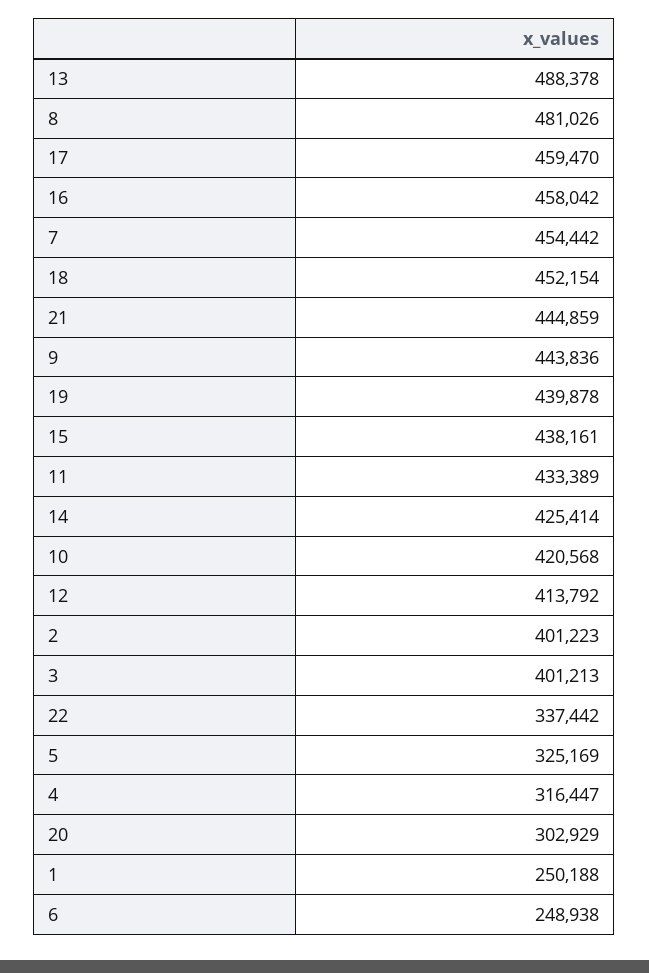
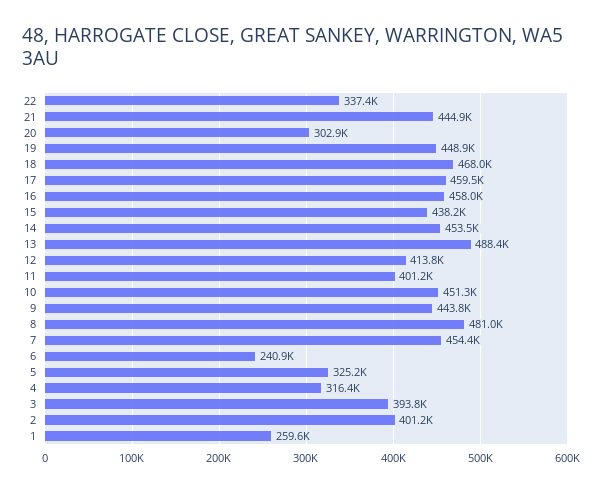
18: 452154 -> 468000
19: 439878 -> 448900
11: 433389 -> 401200
14: 425414 -> 453500
10: 420568 -> 451300
3: 401213 -> 393800
1: 250188 -> 259600
6: 248938 -> 240900

